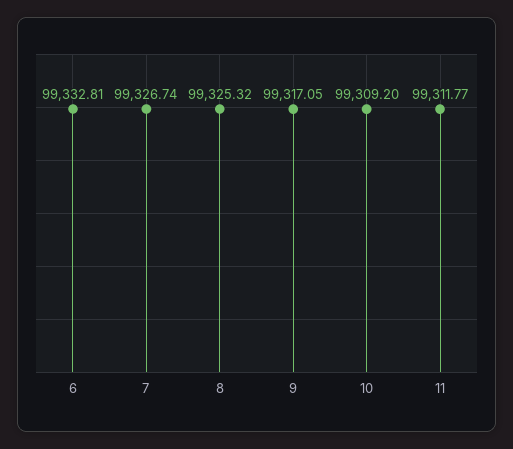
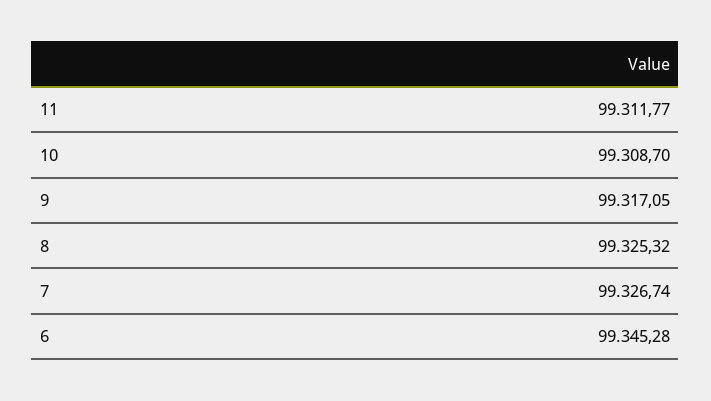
6: 99332.81 -> 99345.28
10: 99309.2 -> 99308.7

